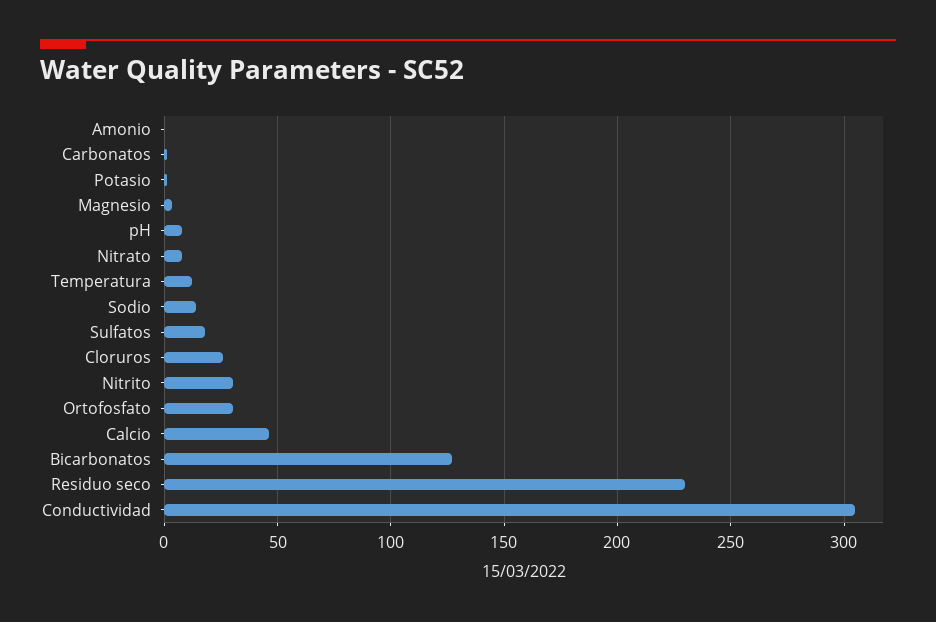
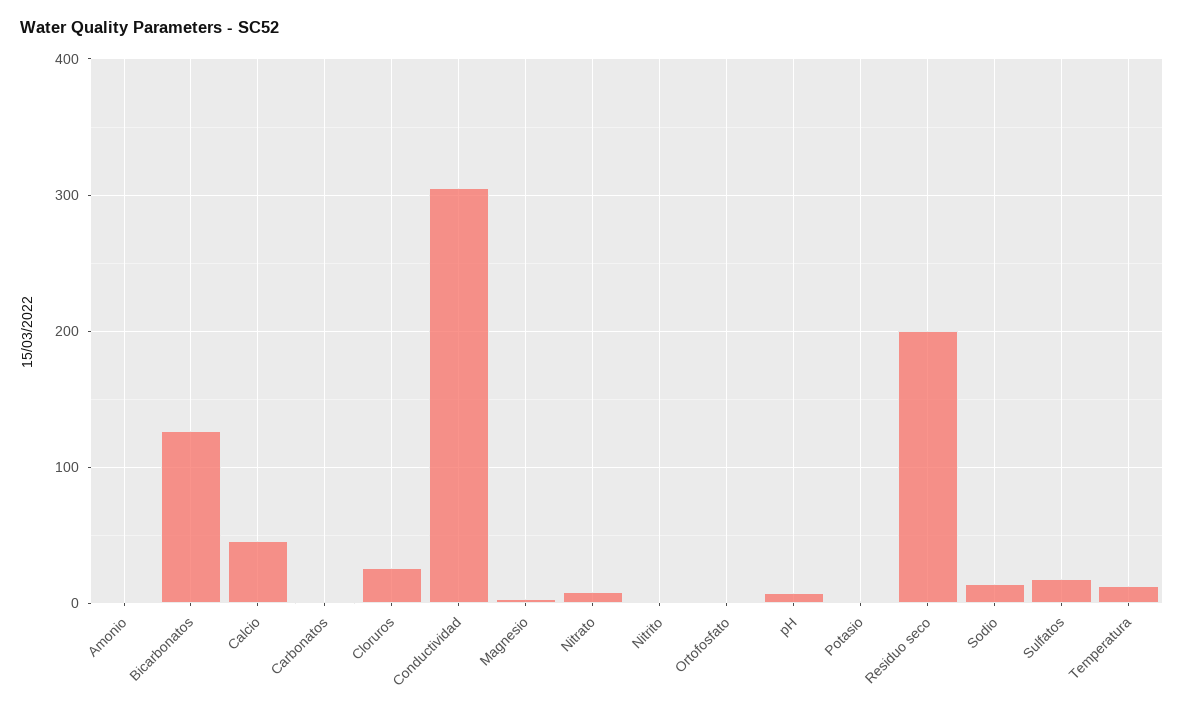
Nitrito: 30 -> 0
Ortofosfato: 30 -> 0
Residuo seco: 230 -> 200

